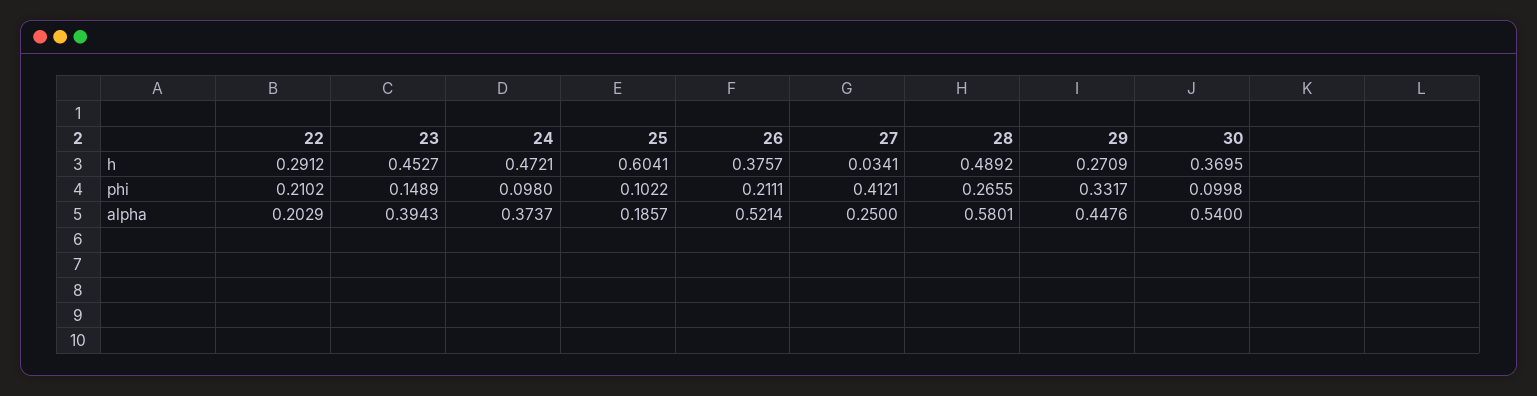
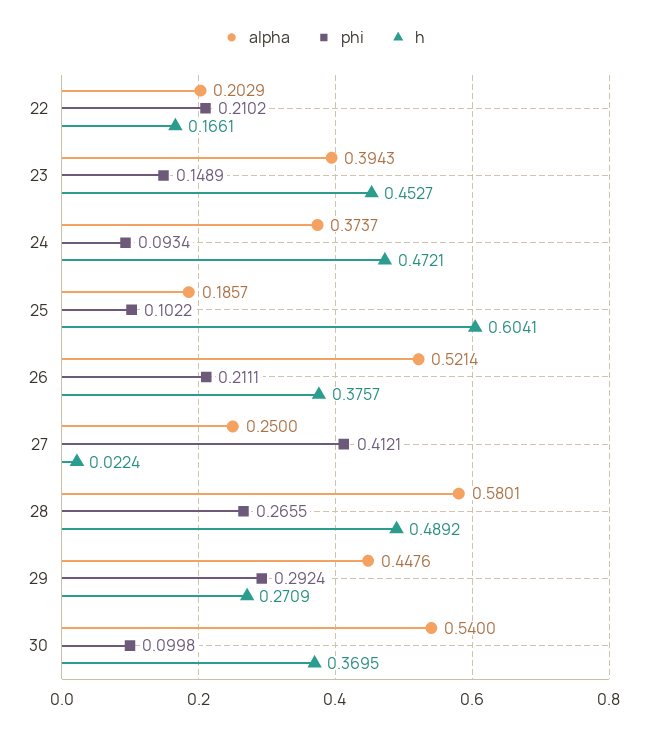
h, 22: 0.2912 -> 0.1661
h, 27: 0.0341 -> 0.0224
phi, 24: 0.098 -> 0.0934
phi, 29: 0.3317 -> 0.2924

